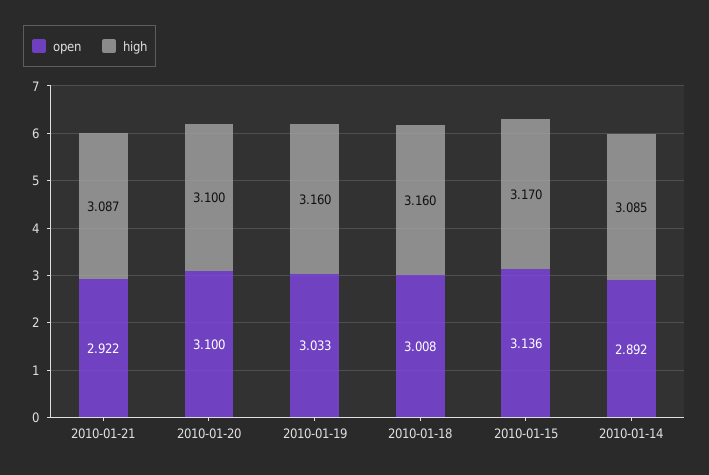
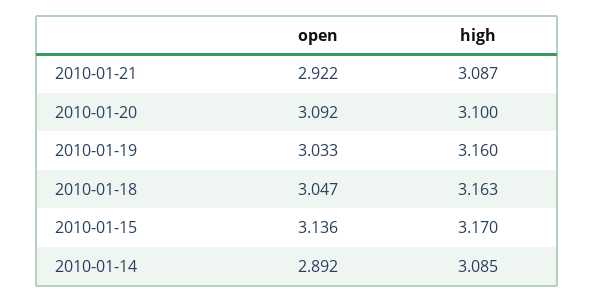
open, 2010-01-20: 3.1 -> 3.092
open, 2010-01-18: 3.008 -> 3.047
high, 2010-01-18: 3.16 -> 3.163

